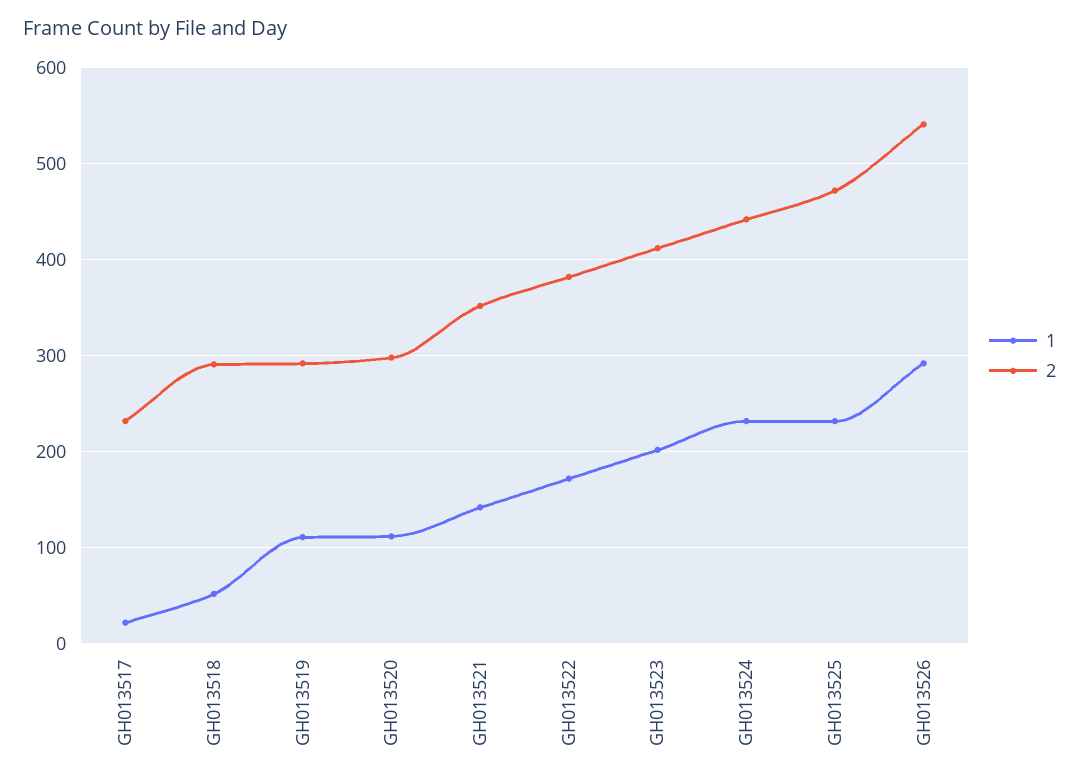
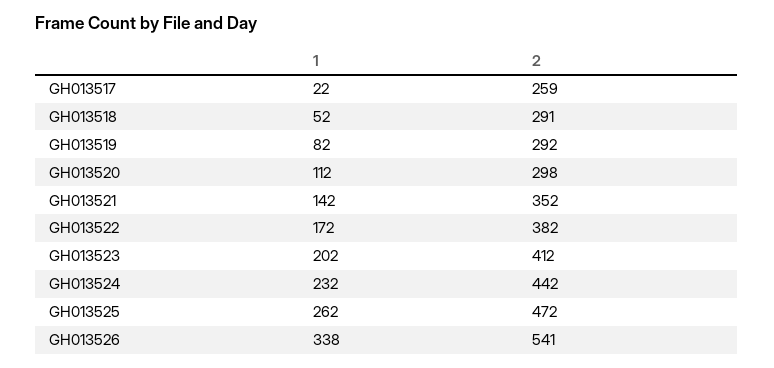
2, GH013517: 230 -> 259
1, GH013519: 110 -> 82
1, GH013525: 230 -> 262
1, GH013526: 290 -> 338

